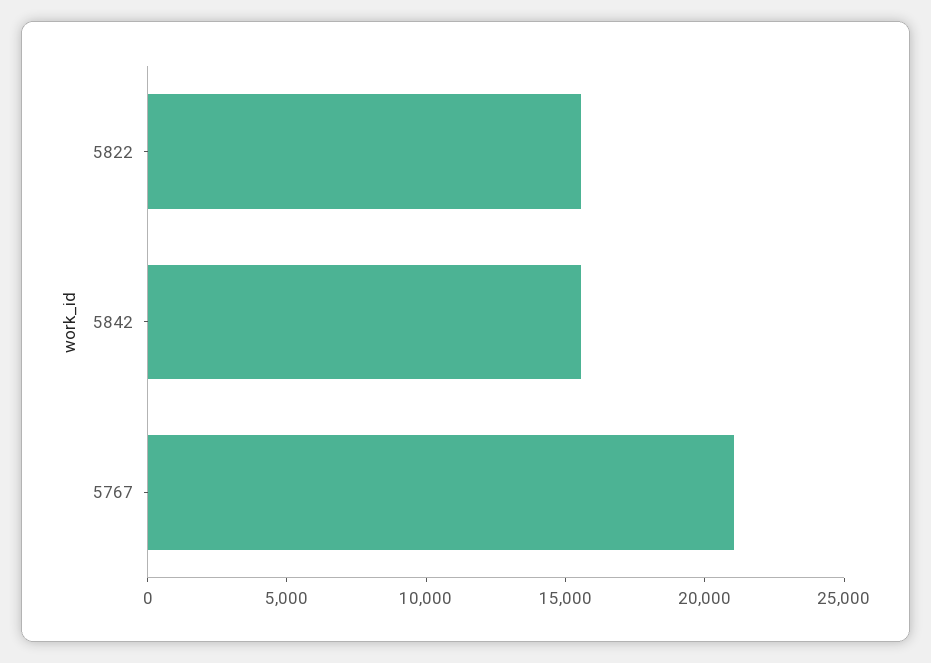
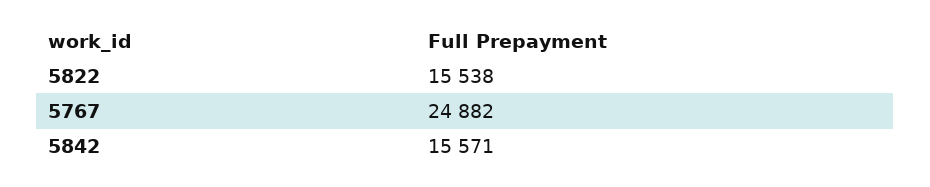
5767: 21000 -> 24882

